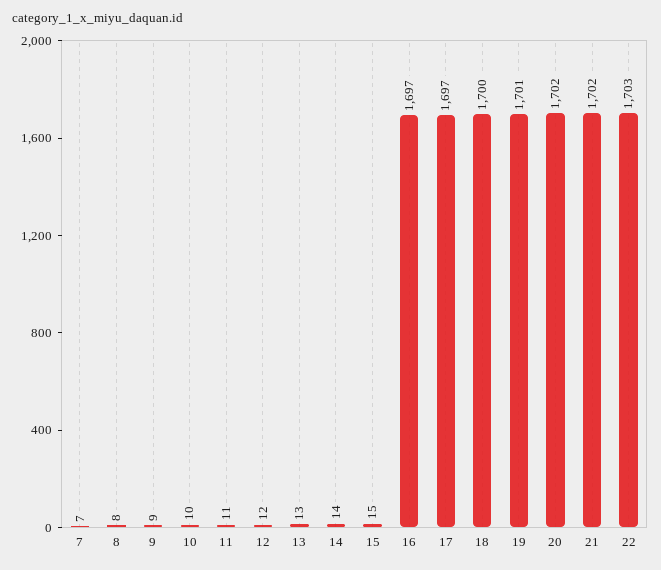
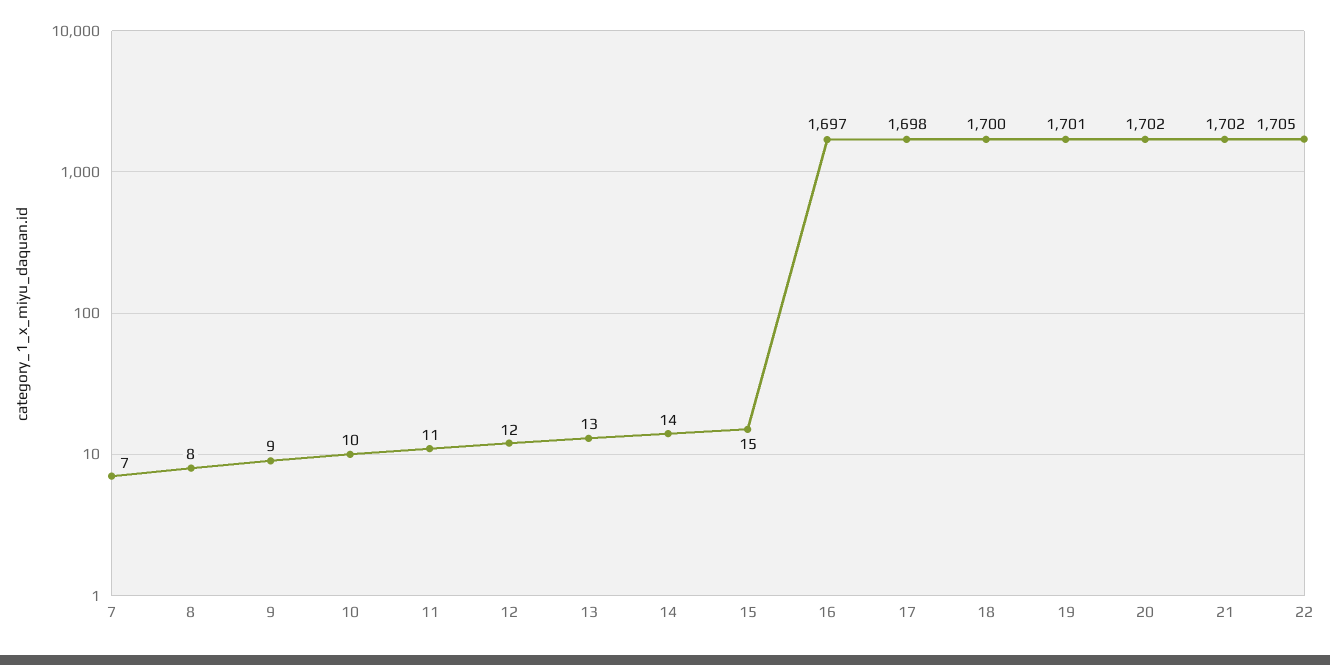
17: 1697 -> 1698
22: 1703 -> 1705

